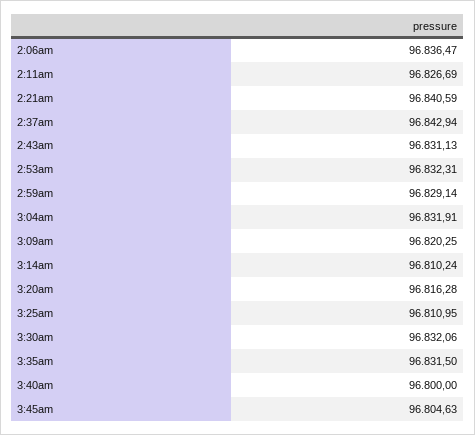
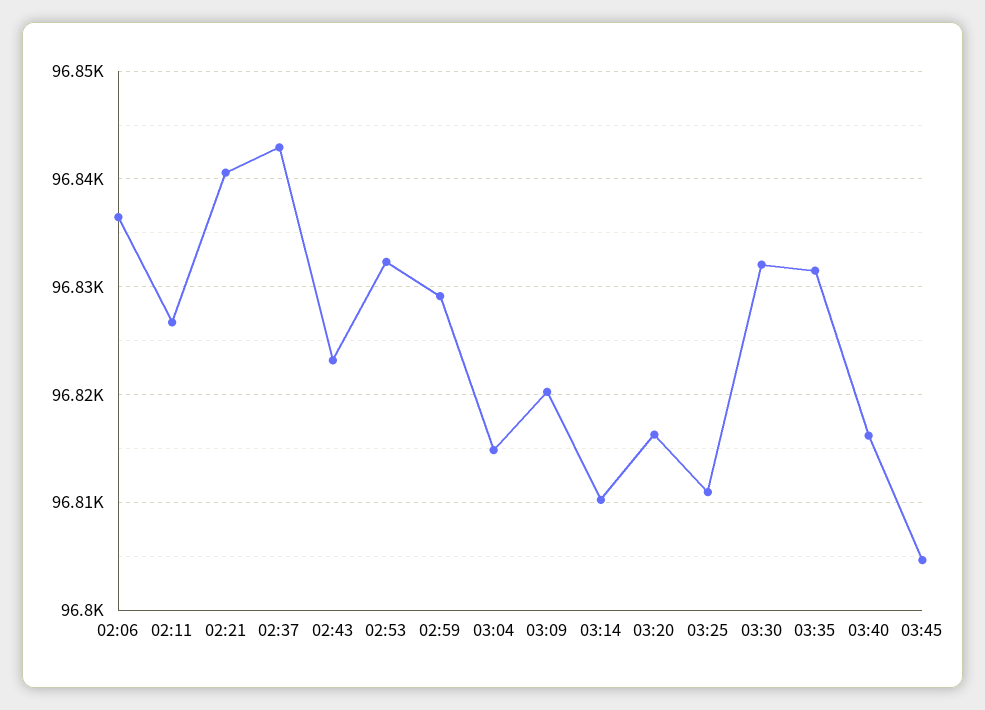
2:43am: 96831.13 -> 96823
3:04am: 96831.91 -> 96815
3:40am: 96800 -> 96816

